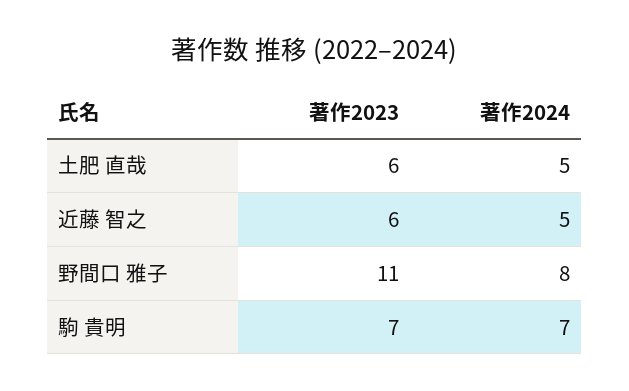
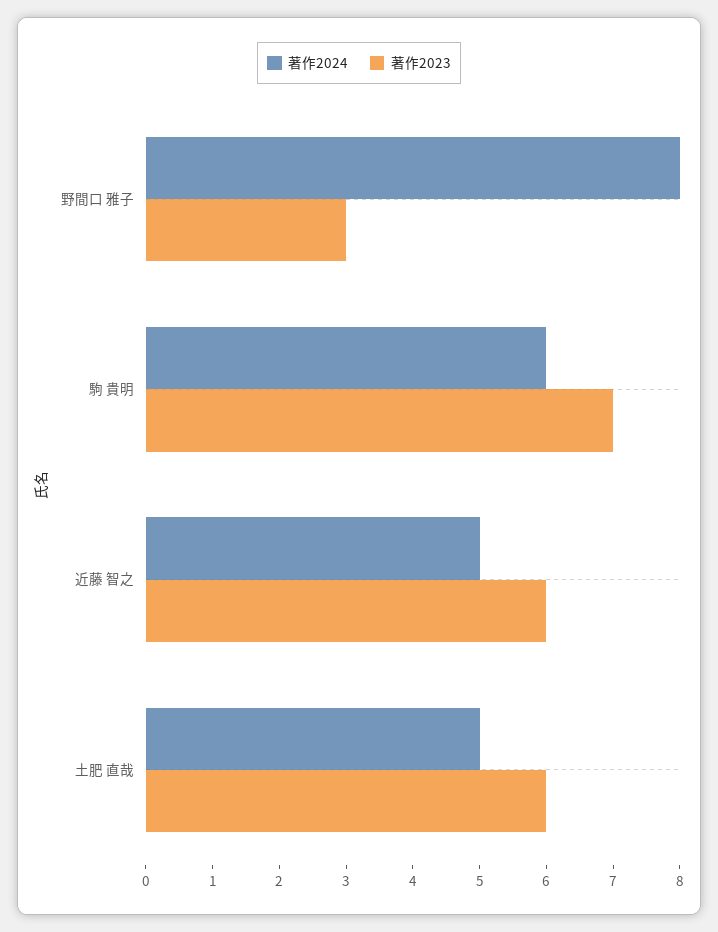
著作2023, 野間口 雅子: 11 -> 3
著作2024, 駒 貴明: 7 -> 6

